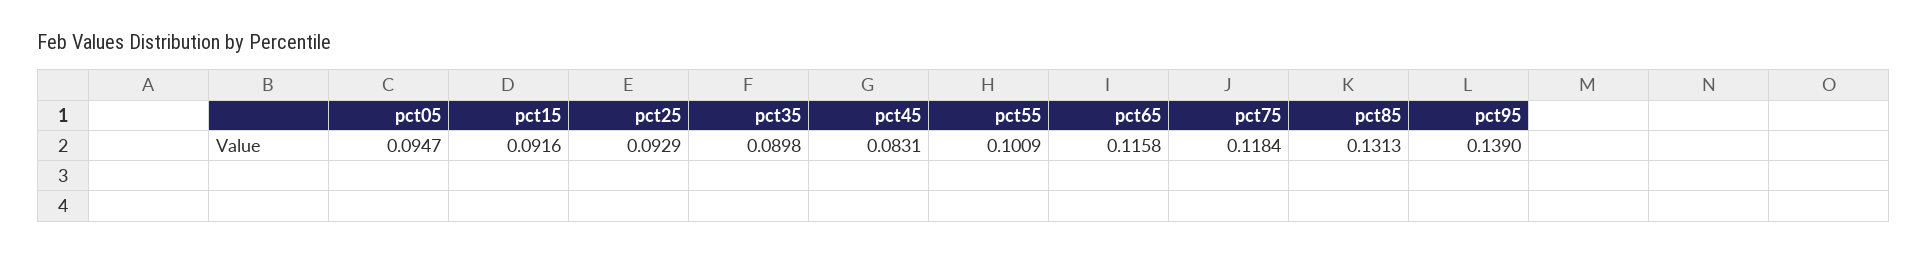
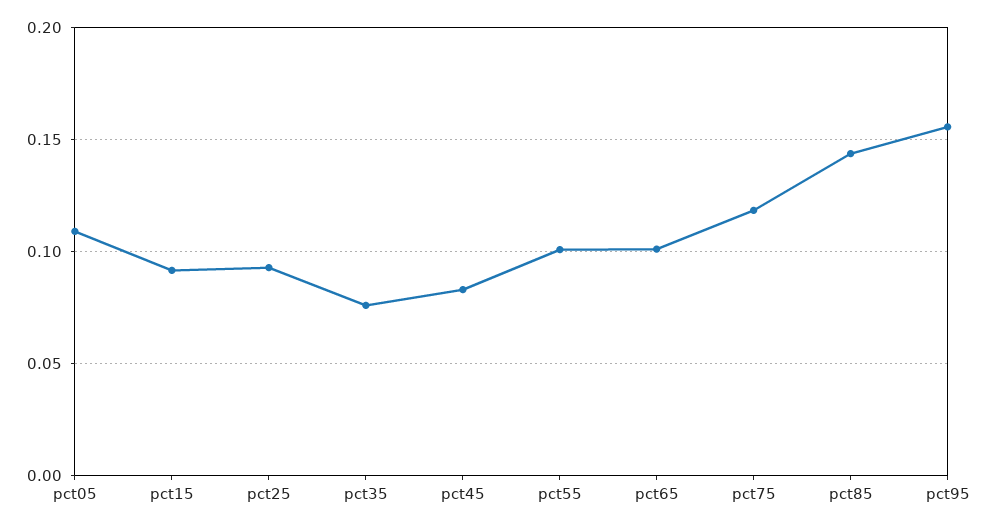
pct05: 0.0947 -> 0.11
pct35: 0.0898 -> 0.075
pct65: 0.1158 -> 0.1
pct85: 0.1313 -> 0.145
pct95: 0.139 -> 0.155

